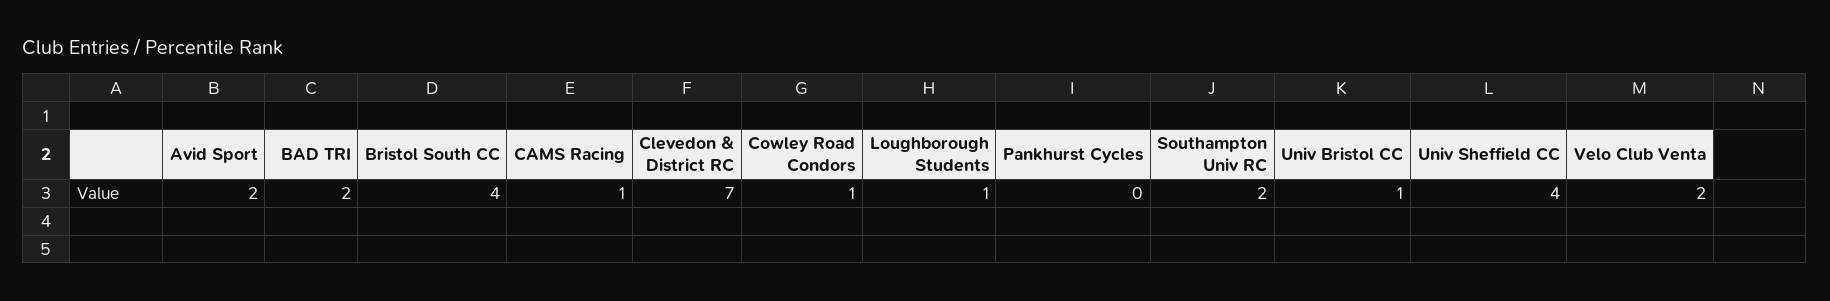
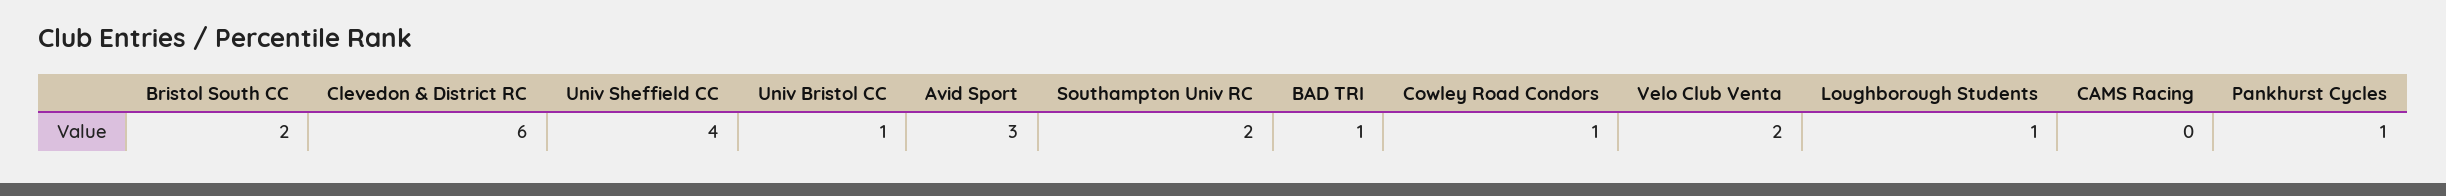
Avid Sport: 2 -> 3
BAD TRI: 2 -> 1
Bristol South CC: 4 -> 2
CAMS Racing: 1 -> 0
Clevedon & District RC: 7 -> 6
Pankhurst Cycles: 0 -> 1

